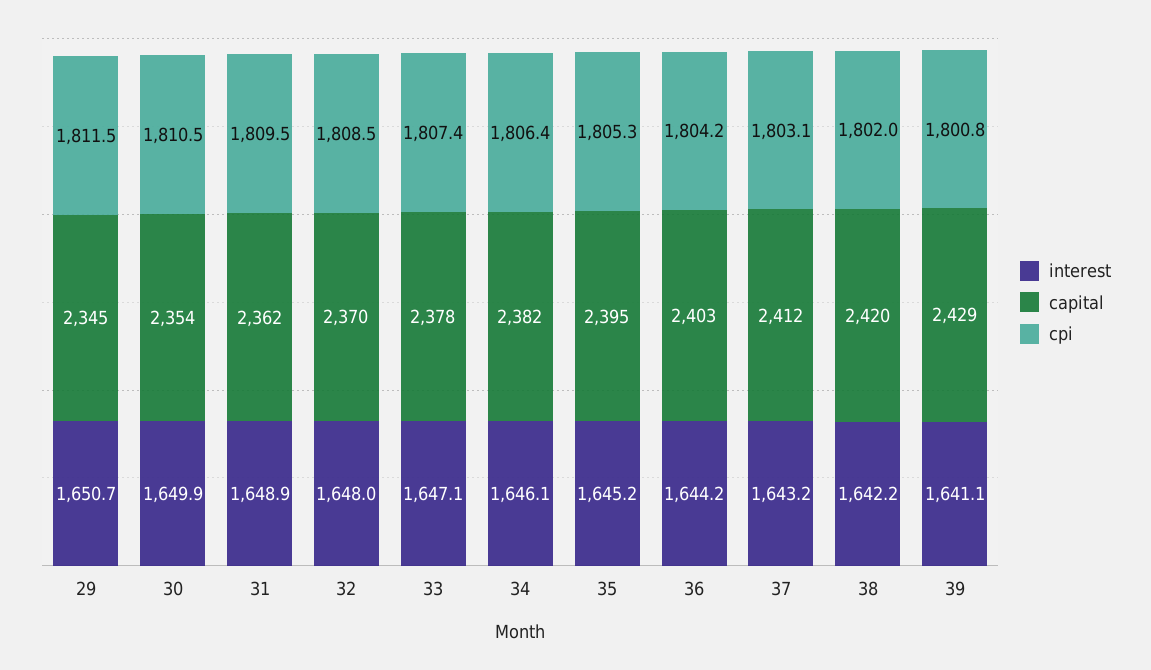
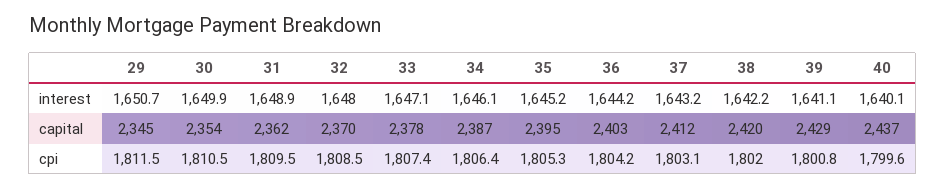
capital, 34: 2382 -> 2387
interest, 40: none -> 1640.1
capital, 40: none -> 2437
cpi, 40: none -> 1799.6

